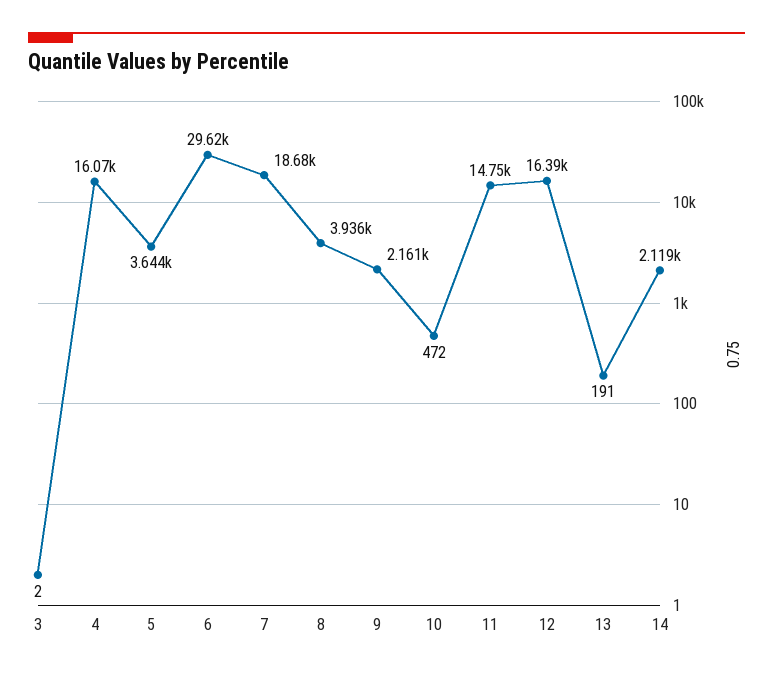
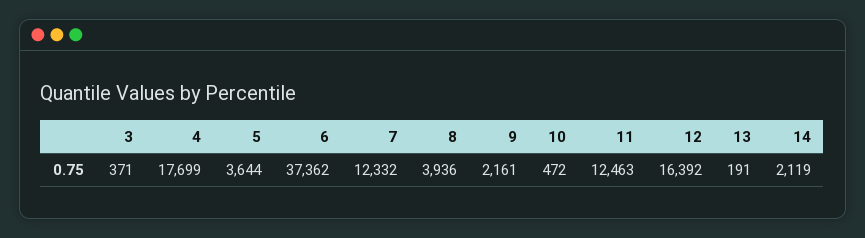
3: 2 -> 371
4: 16070 -> 17699
6: 29620 -> 37362
7: 18680 -> 12332
11: 14750 -> 12463

